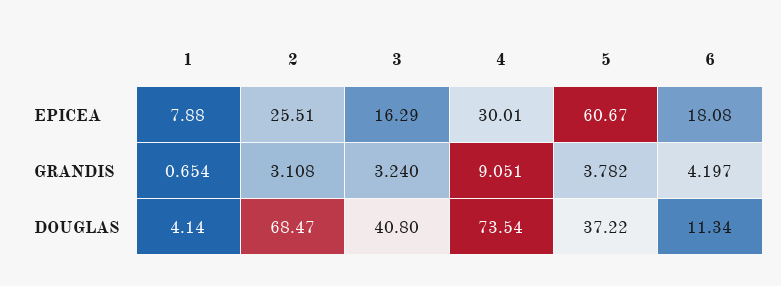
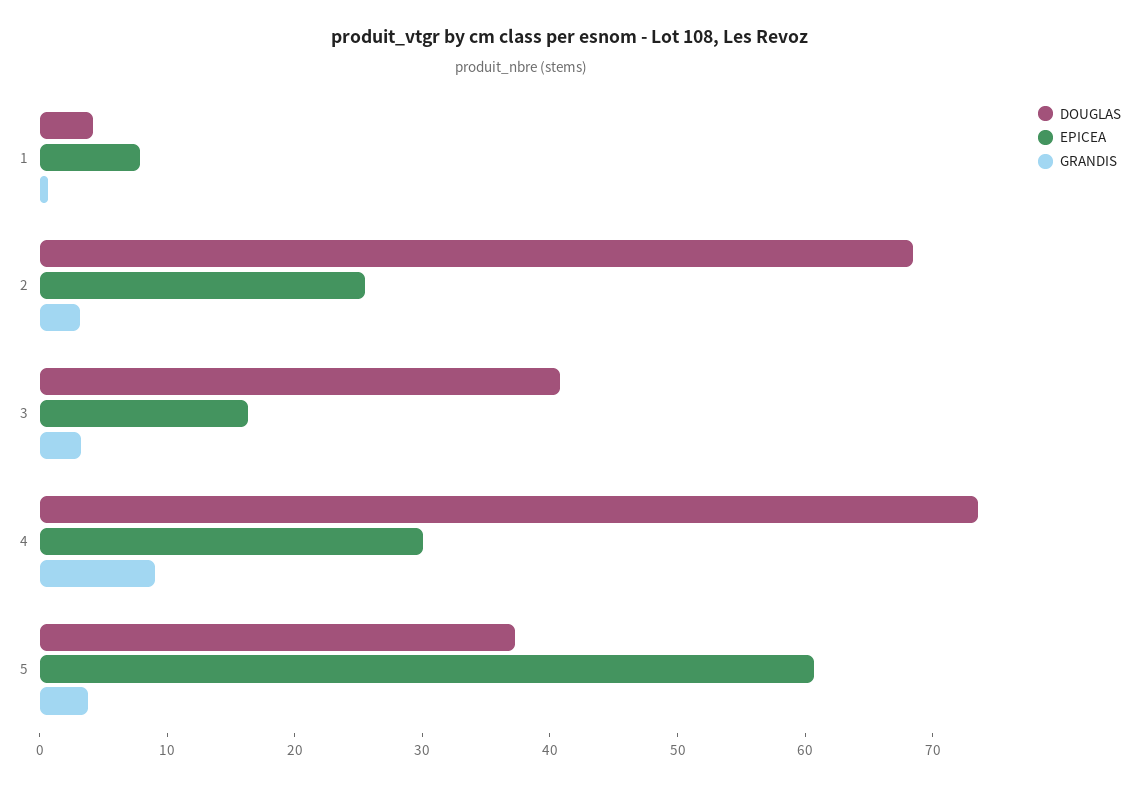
EPICEA, 6: 18.08 -> none
GRANDIS, 6: 4.197 -> none
DOUGLAS, 6: 11.34 -> none

